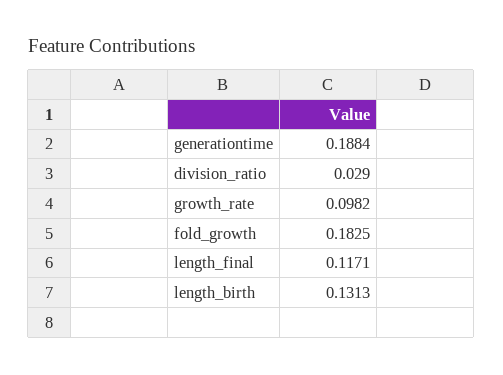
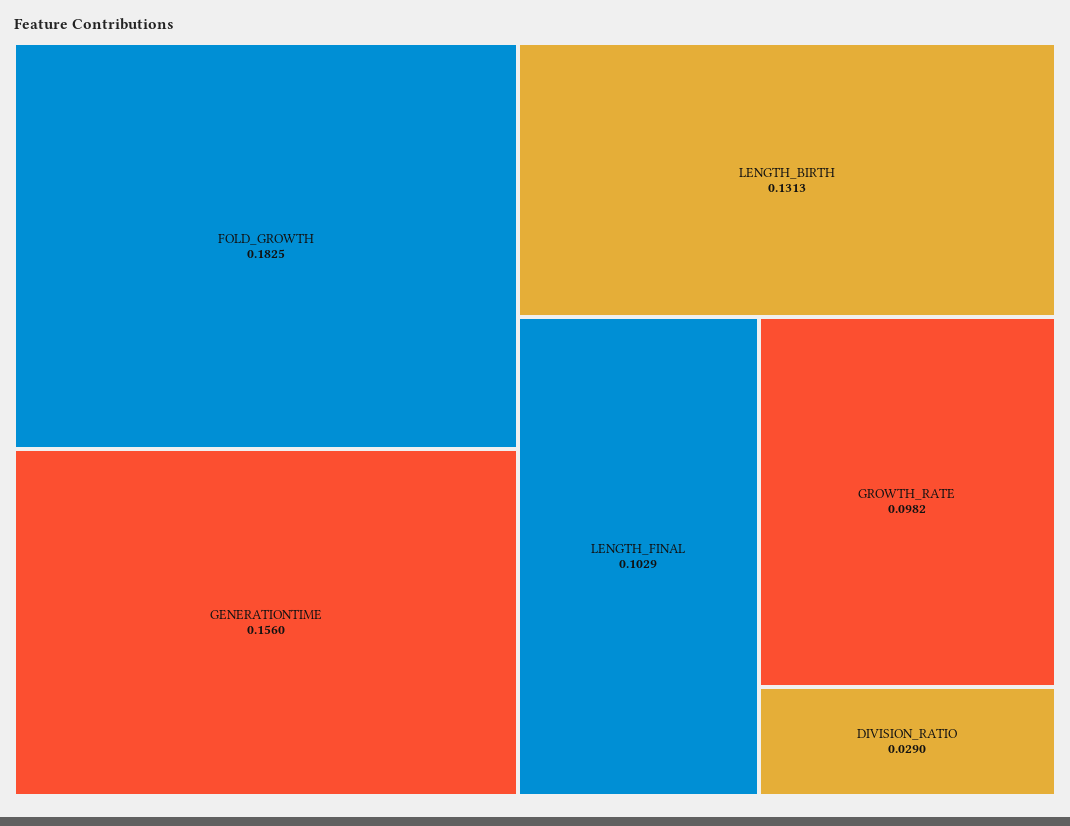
generationtime: 0.1884 -> 0.156
length_final: 0.1171 -> 0.1029

